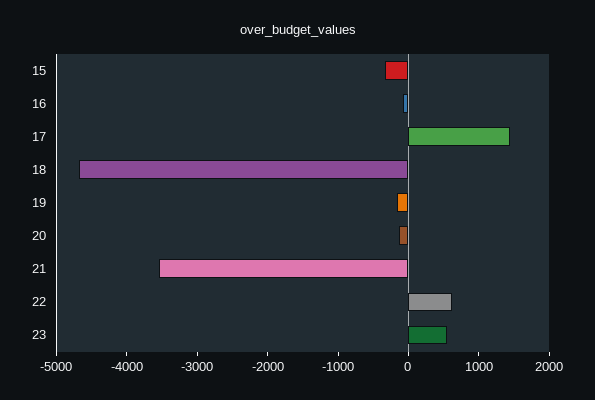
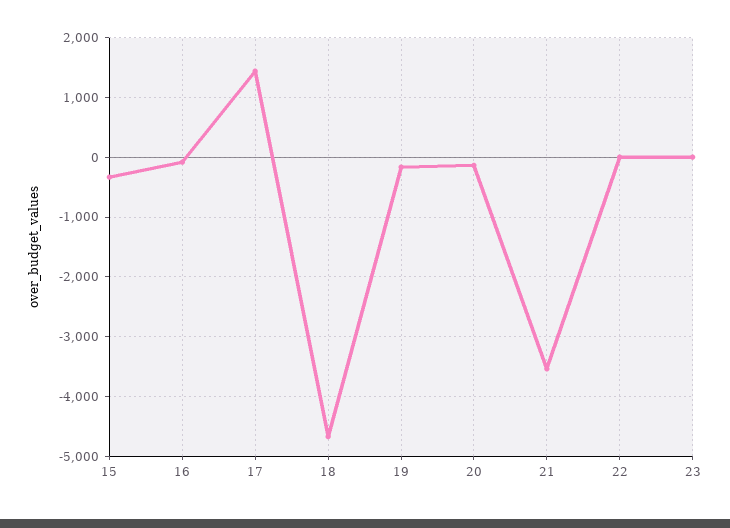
22: 600 -> 0
23: 600 -> 0

